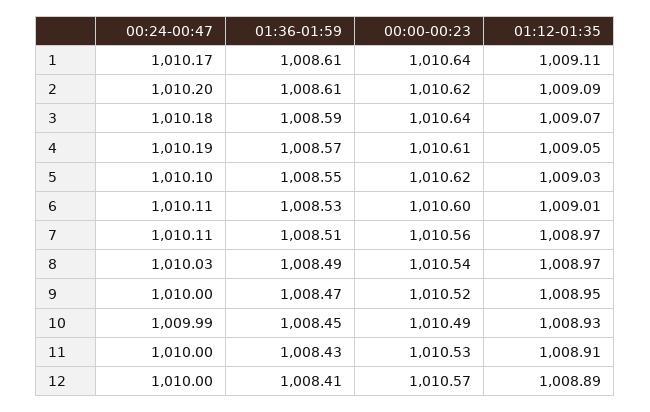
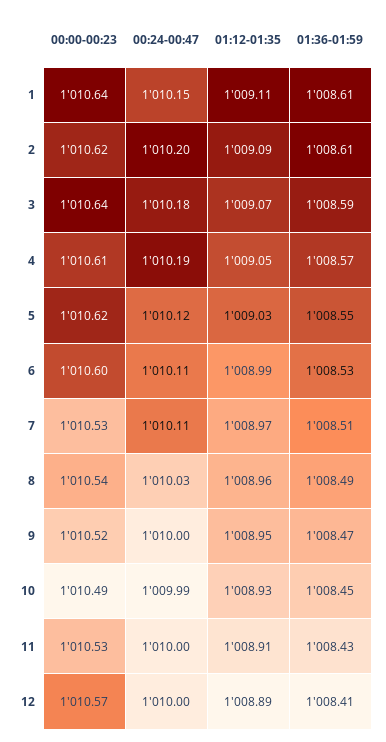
00:24-00:47, 1: 1010.17 -> 1010.15
00:24-00:47, 5: 1010.1 -> 1010.12
01:12-01:35, 6: 1009.01 -> 1008.99
00:00-00:23, 7: 1010.56 -> 1010.53
01:12-01:35, 8: 1008.97 -> 1008.96

